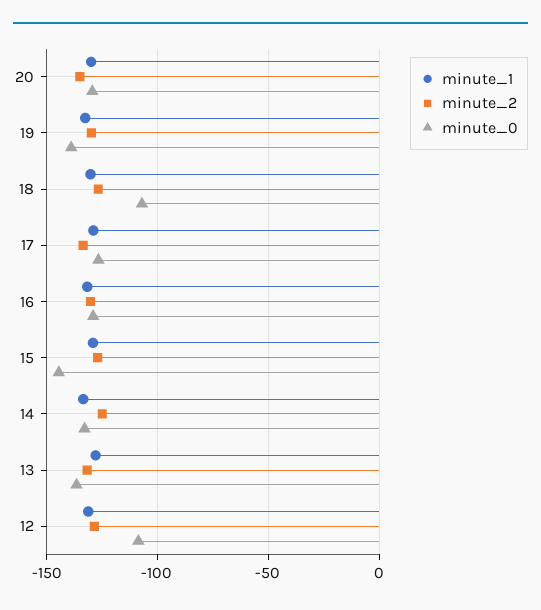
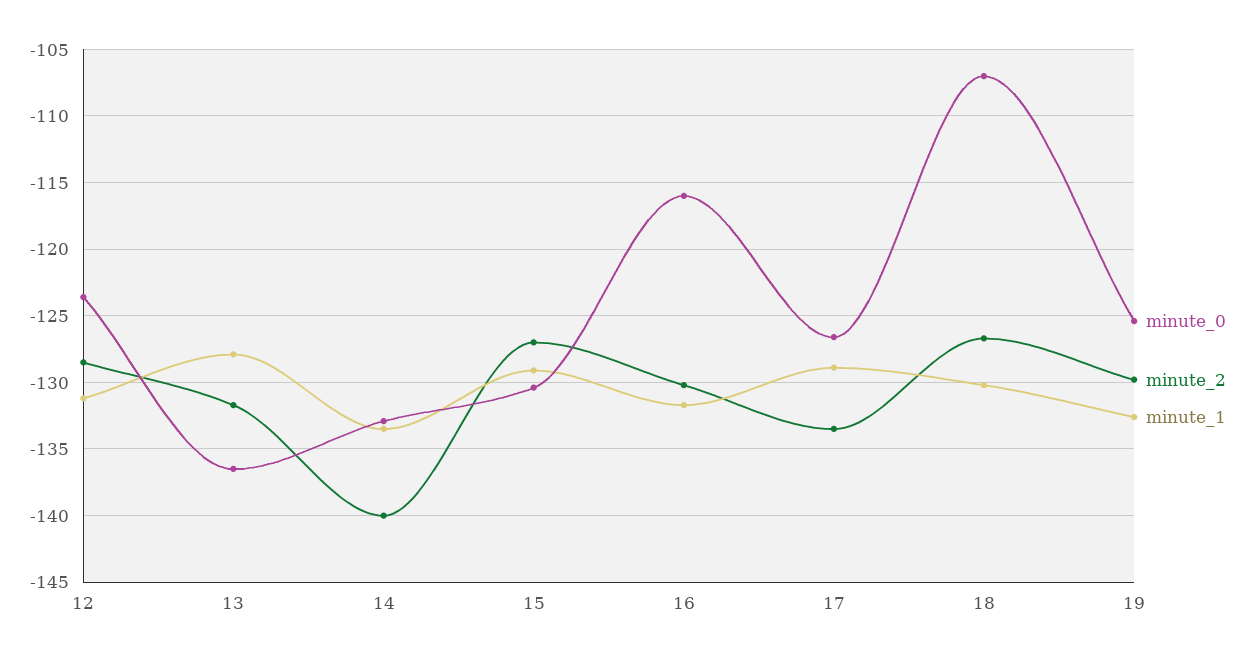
minute_1, 20: -130 -> none
minute_2, 20: -135 -> none
minute_0, 20: -130 -> none
minute_0, 19: -140 -> -125.5
minute_0, 16: -130 -> -116
minute_0, 15: -145 -> -130.5
minute_2, 14: -125 -> -140
minute_0, 12: -110 -> -123.5

